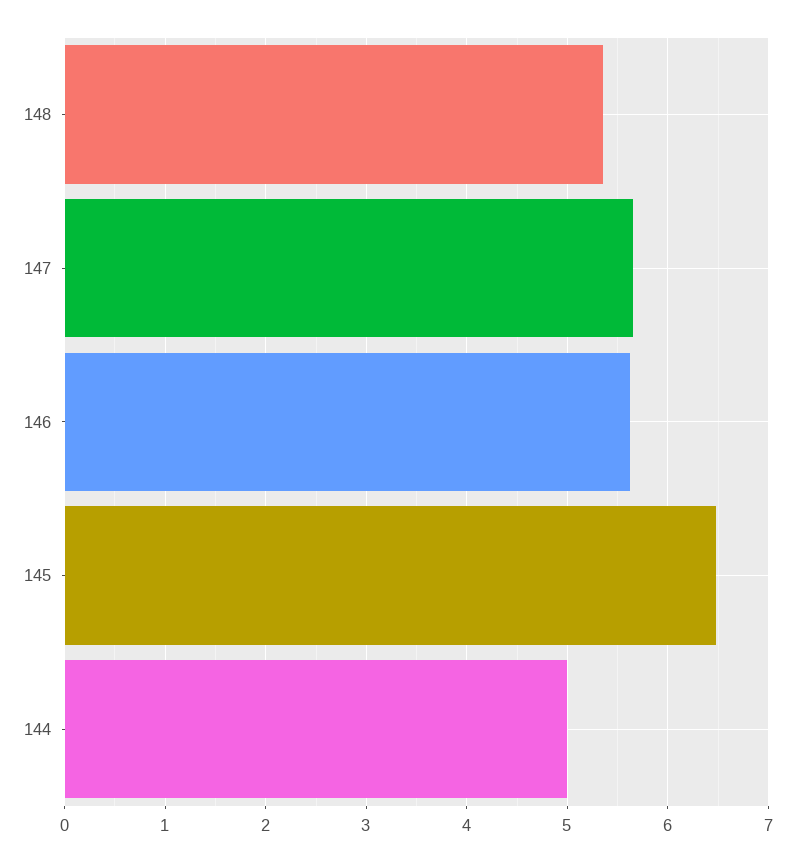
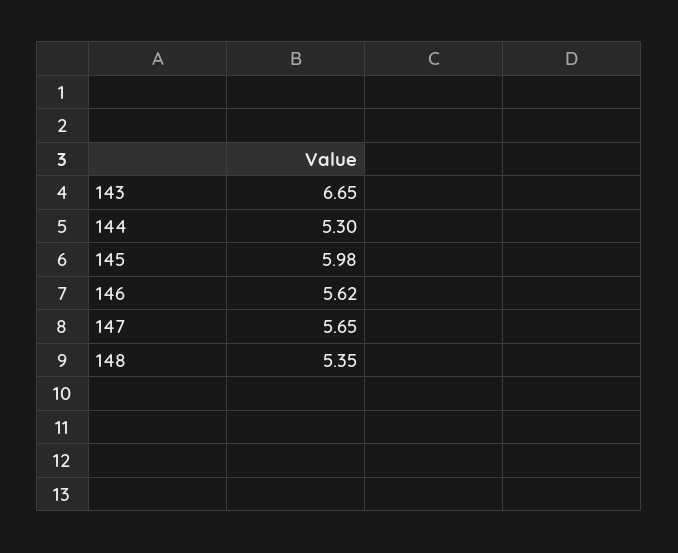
145: 6.5 -> 5.98
144: 5 -> 5.3
143: none -> 6.65

